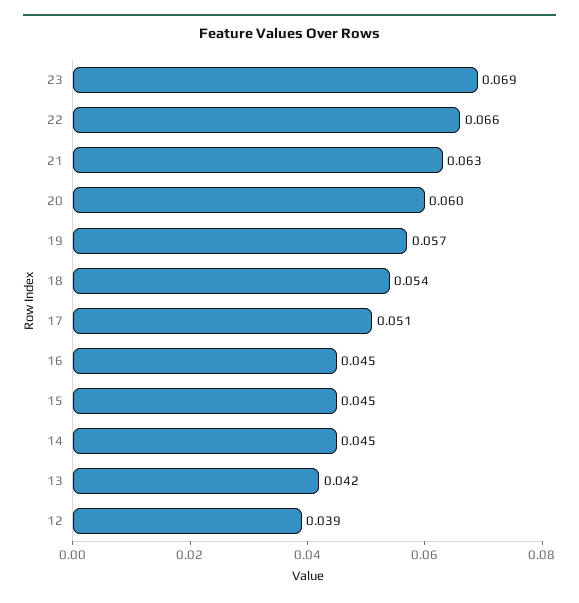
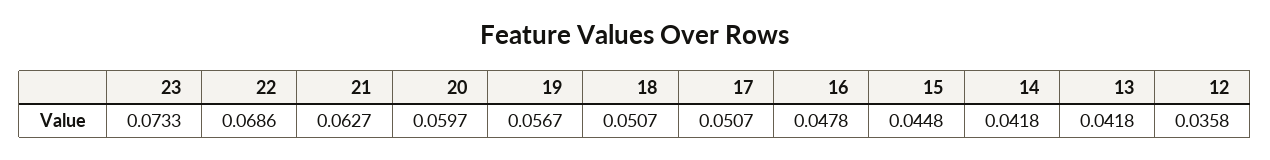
23: 0.069 -> 0.0733
22: 0.066 -> 0.0686
18: 0.054 -> 0.0507
16: 0.045 -> 0.0478
14: 0.045 -> 0.0418
12: 0.039 -> 0.0358

